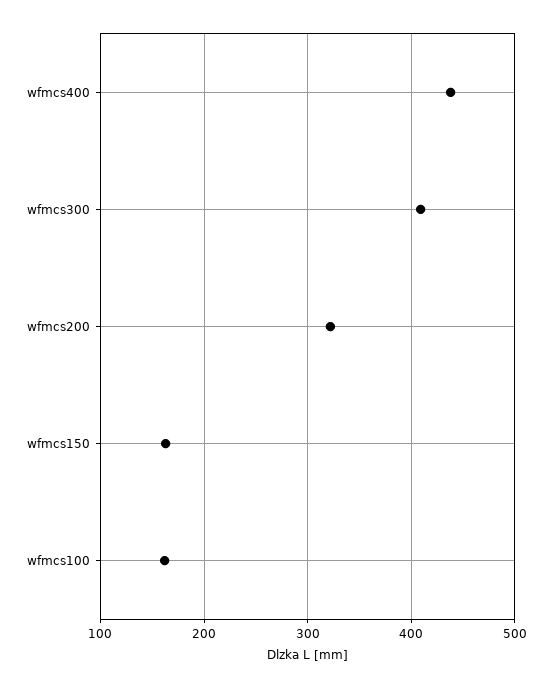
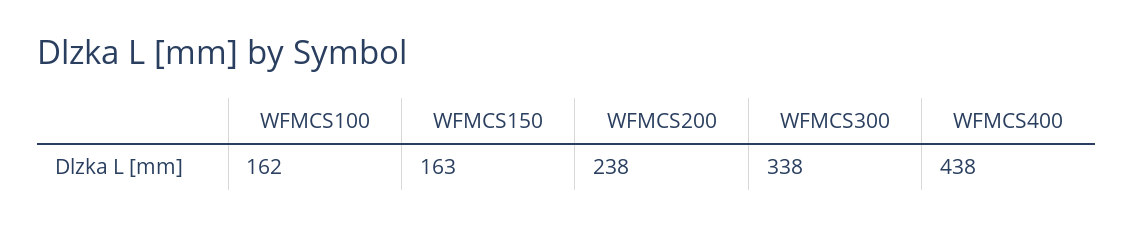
wfmcs300: 410 -> 338
wfmcs200: 320 -> 238

